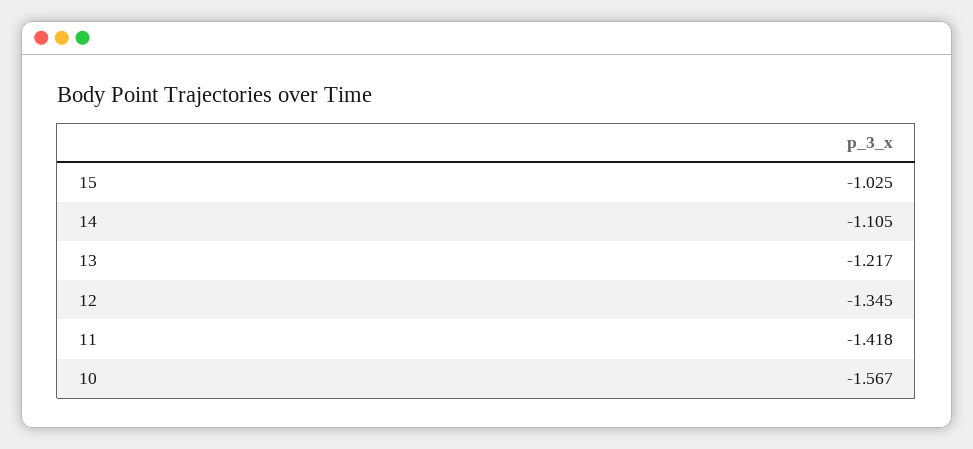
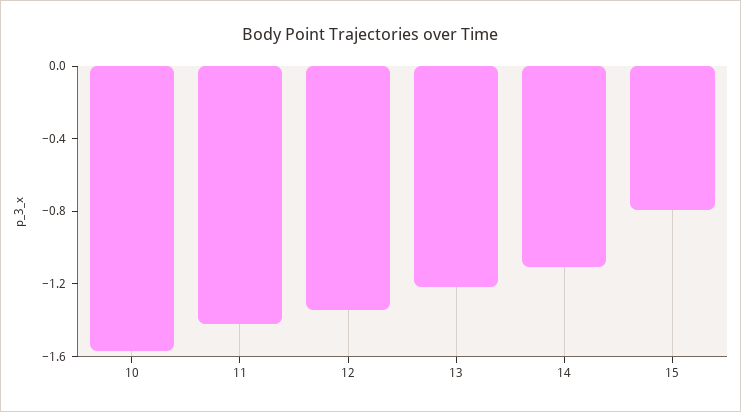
15: -1.025 -> -0.8

